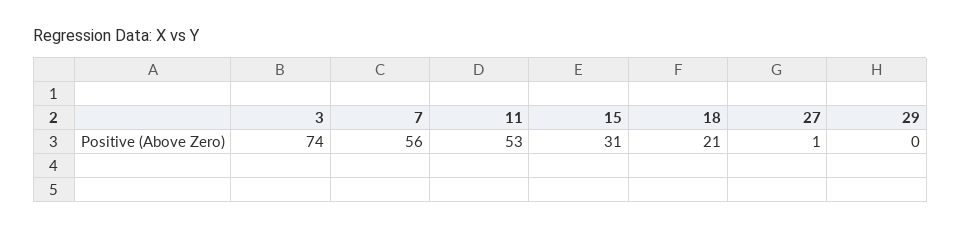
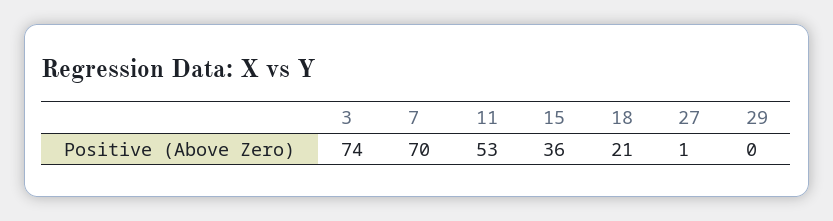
7: 56 -> 70
15: 31 -> 36

